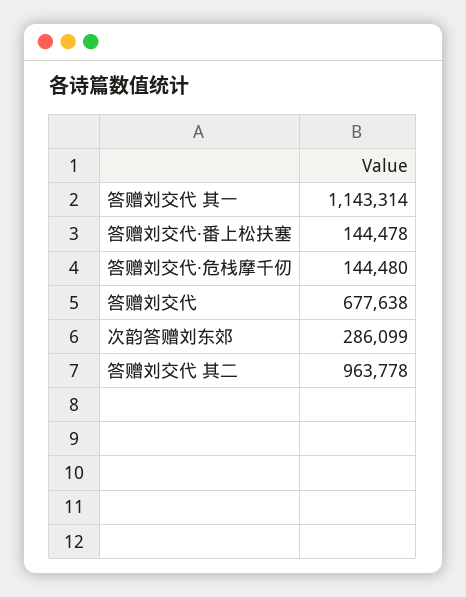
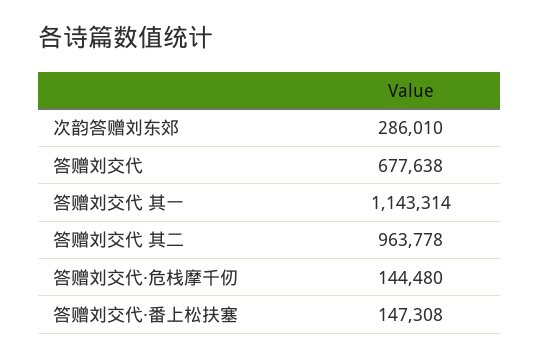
答赠刘交代·番上松扶塞: 144478 -> 147308
次韵答赠刘东郊: 286099 -> 286010

